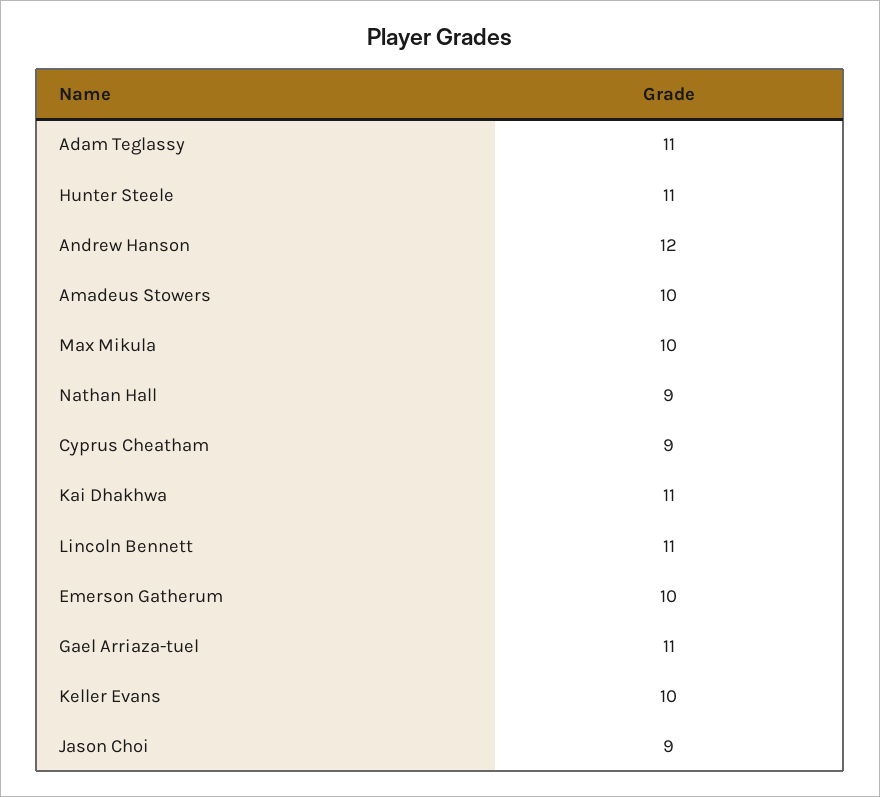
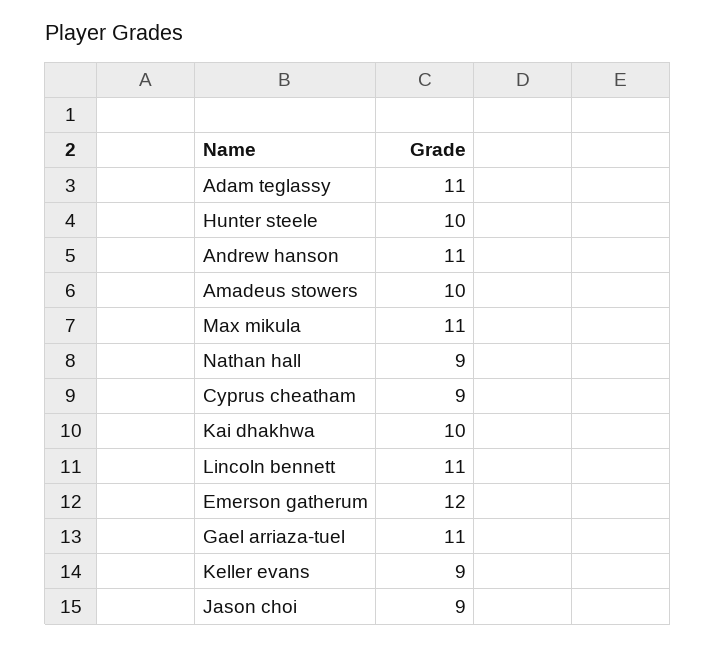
Hunter Steele: 11 -> 10
Andrew Hanson: 12 -> 11
Max Mikula: 10 -> 11
Kai Dhakhwa: 11 -> 10
Emerson Gatherum: 10 -> 12
Keller Evans: 10 -> 9

